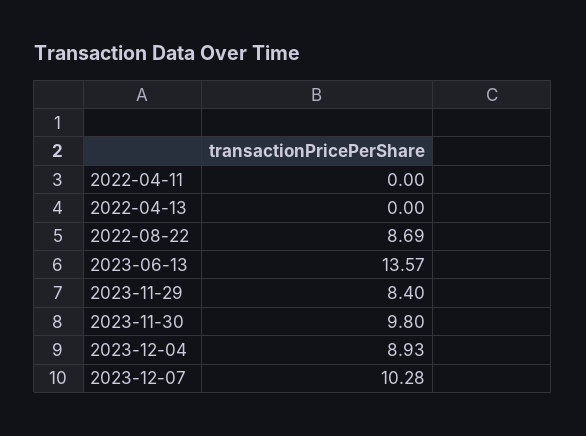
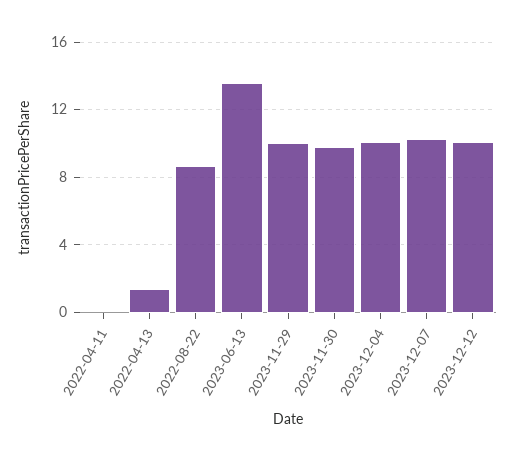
2022-04-13: 0 -> 1.5
2023-11-29: 8.4 -> 10
2023-12-04: 8.93 -> 10
2023-12-12: none -> 10

